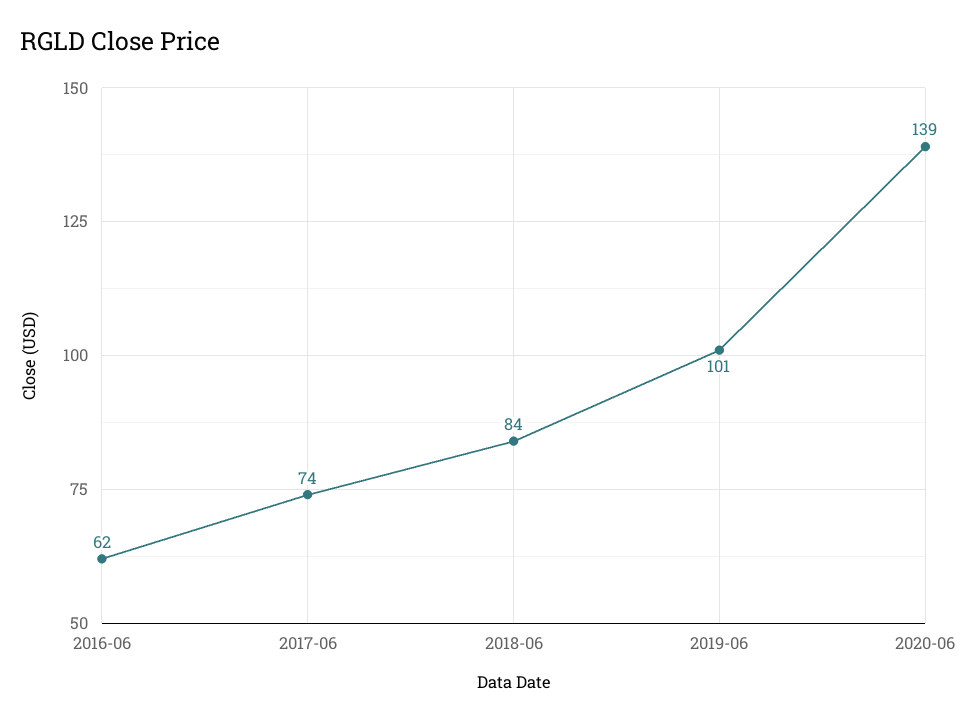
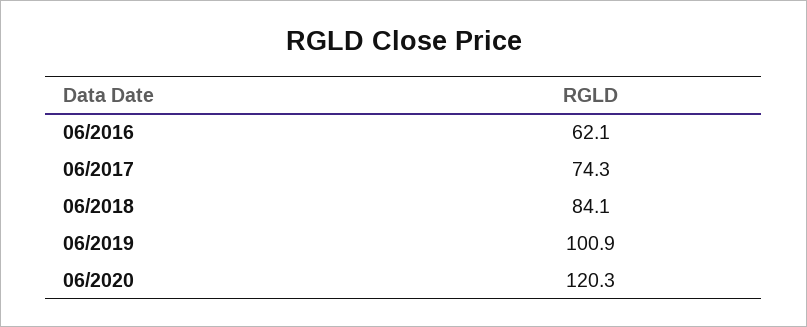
2020-06: 139 -> 120.3

